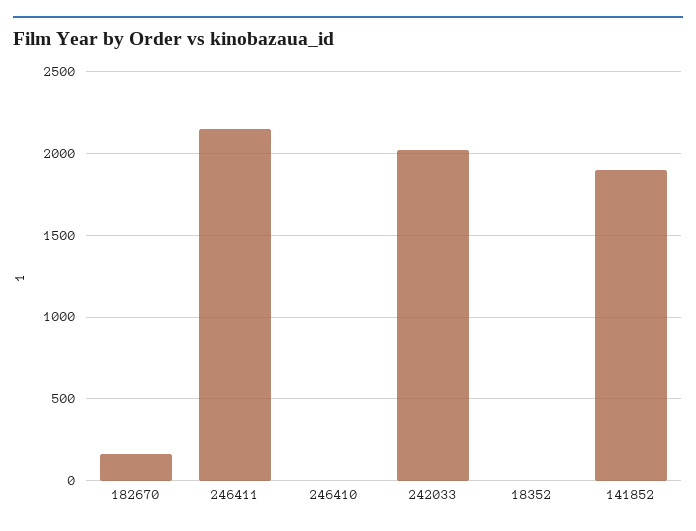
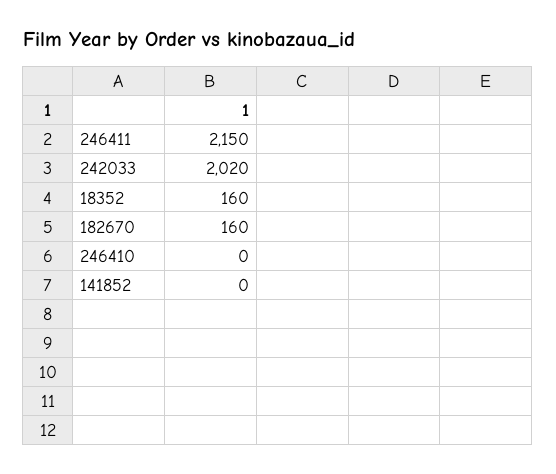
18352: 0 -> 160
141852: 1900 -> 0

